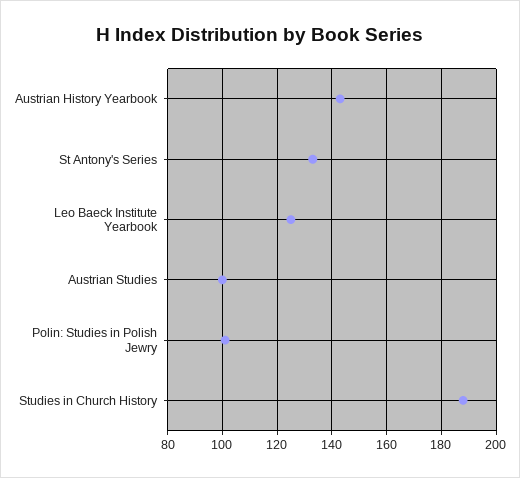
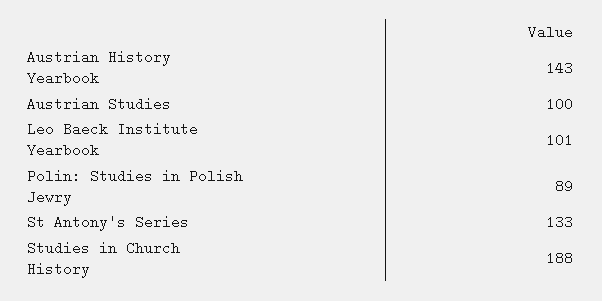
Leo Baeck Institute Yearbook: 125 -> 101
Polin: Studies in Polish Jewry: 100 -> 89

